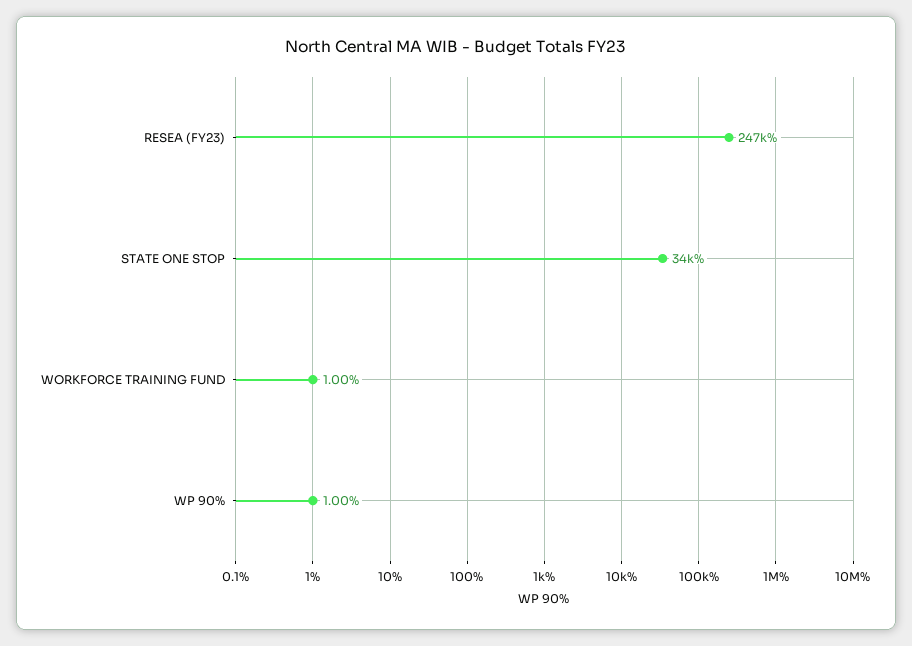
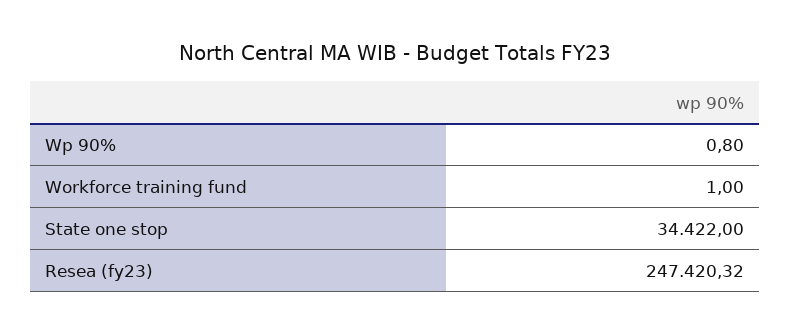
WP 90%: 1 -> 0.8

